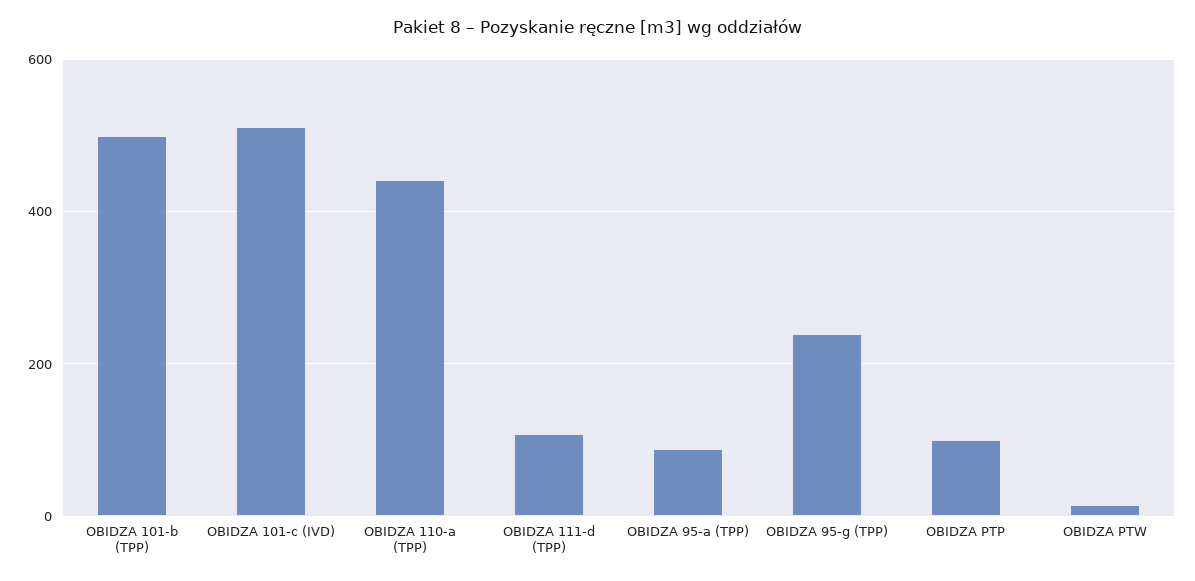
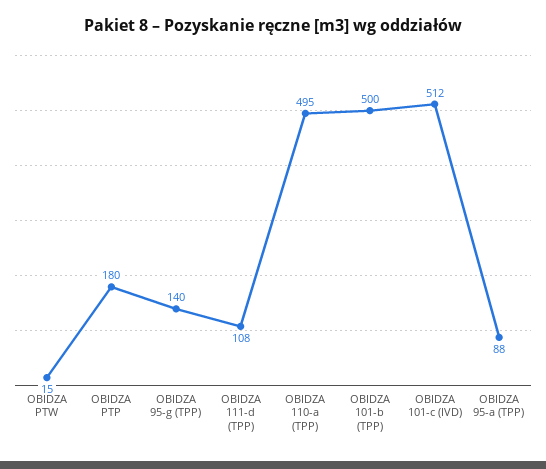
OBIDZA 110-a (TPP): 440 -> 495
OBIDZA 95-g (TPP): 240 -> 140
OBIDZA PTP: 100 -> 180

